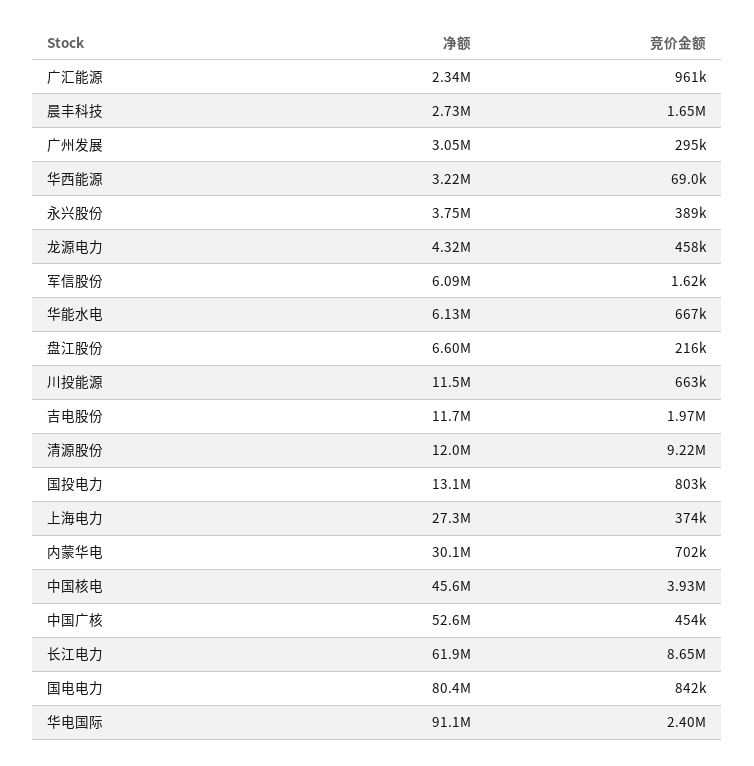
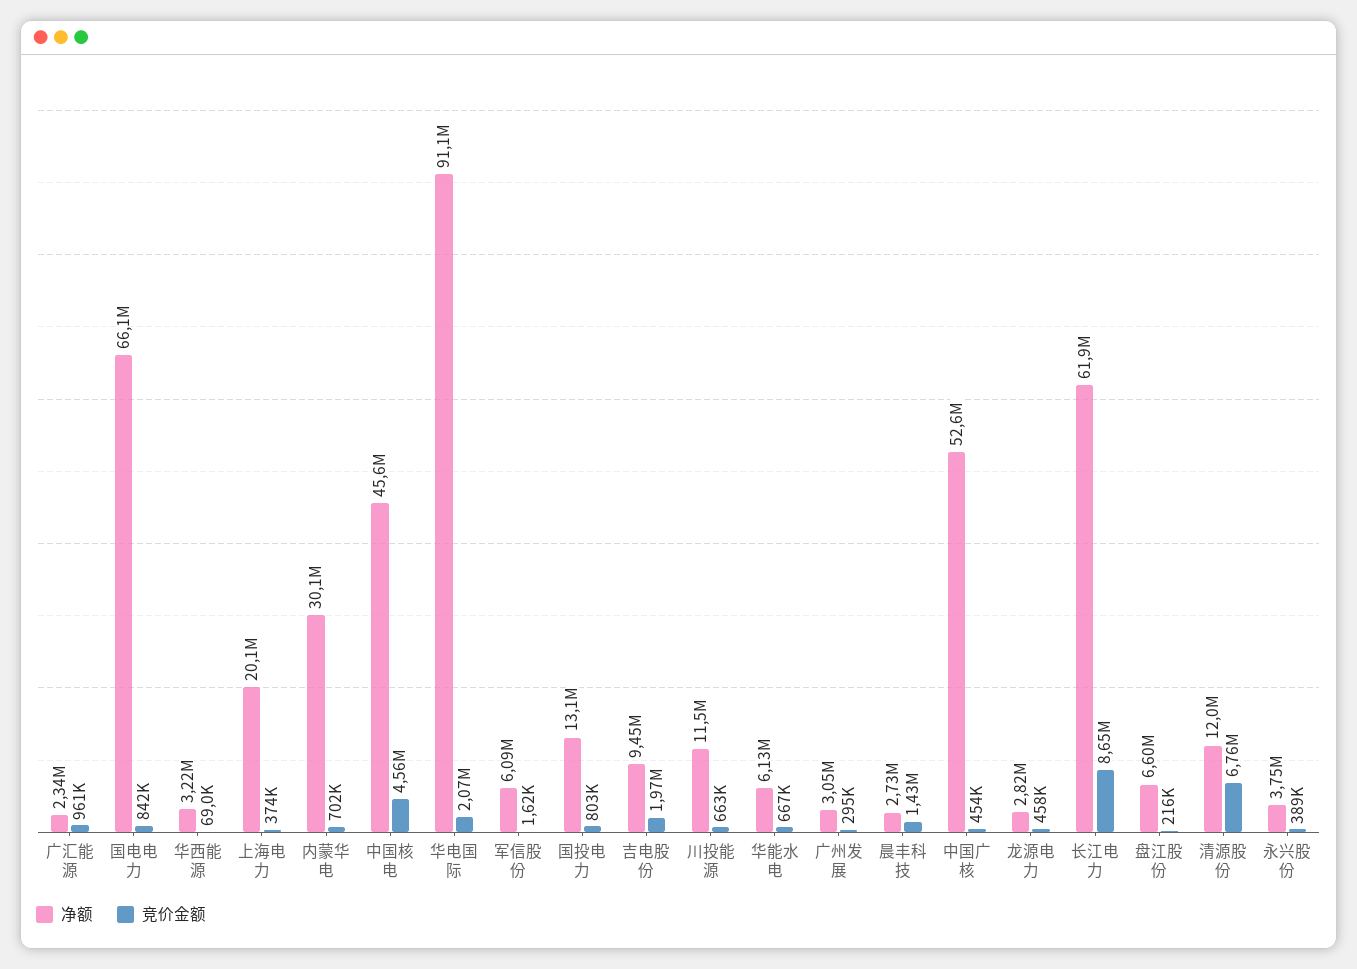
竞价金额, 晨丰科技: 1650000 -> 1430000
净额, 龙源电力: 4320000 -> 2820000
净额, 吉电股份: 11700000 -> 9450000
竞价金额, 清源股份: 9220000 -> 6760000
净额, 上海电力: 27300000 -> 20100000
竞价金额, 中国核电: 3930000 -> 4560000
净额, 国电电力: 80400000 -> 66100000
竞价金额, 华电国际: 2400000 -> 2070000

